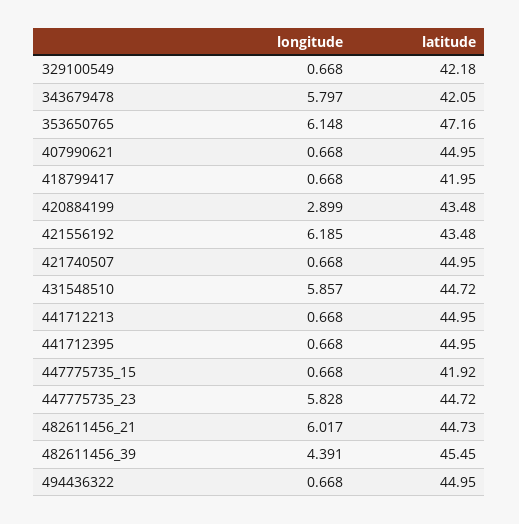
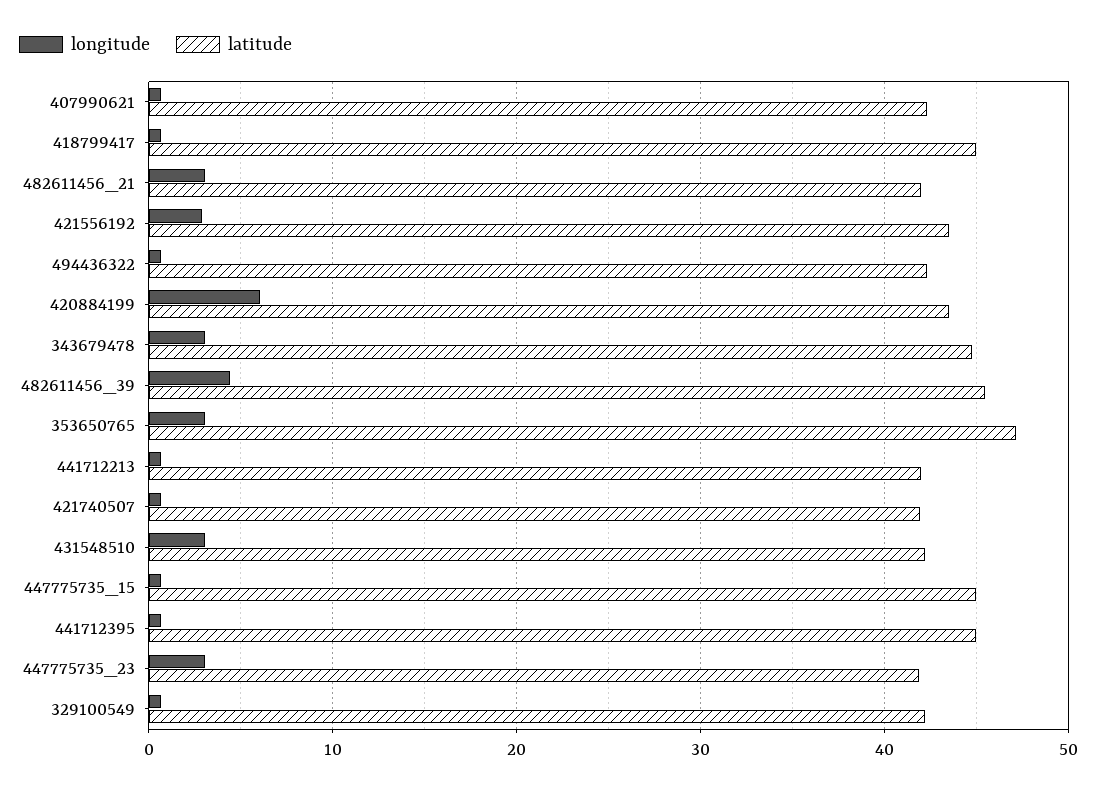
longitude, 343679478: 5.797 -> 3
latitude, 343679478: 42.05 -> 45
longitude, 353650765: 6.148 -> 3
latitude, 407990621: 44.95 -> 42
latitude, 418799417: 41.95 -> 45
longitude, 420884199: 2.899 -> 6
longitude, 421556192: 6.185 -> 3
latitude, 421740507: 44.95 -> 42
longitude, 431548510: 5.857 -> 3
latitude, 431548510: 44.72 -> 42
latitude, 441712213: 44.95 -> 42
latitude, 447775735_15: 41.92 -> 45
longitude, 447775735_23: 5.828 -> 3
latitude, 447775735_23: 44.72 -> 42
longitude, 482611456_21: 6.017 -> 3
latitude, 482611456_21: 44.73 -> 42
latitude, 494436322: 44.95 -> 42

